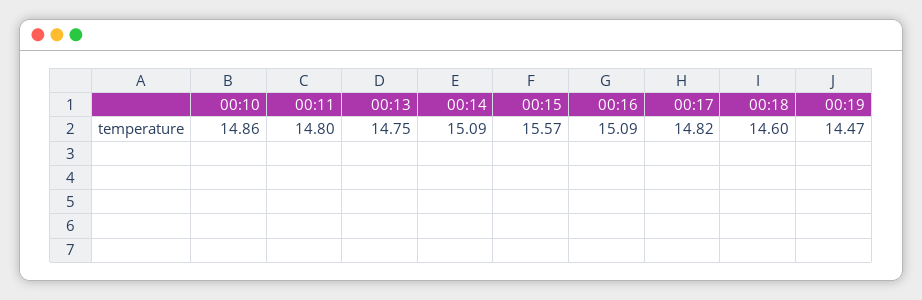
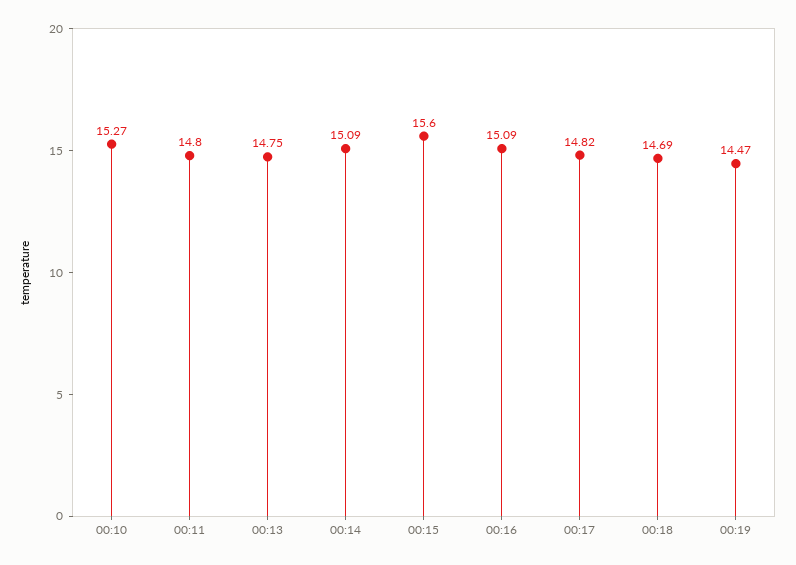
00:10: 14.86 -> 15.27
00:15: 15.57 -> 15.6
00:18: 14.6 -> 14.69

